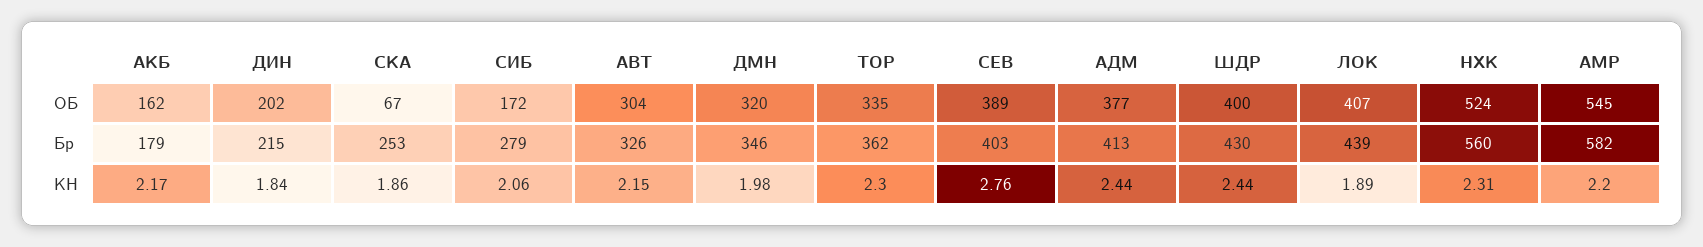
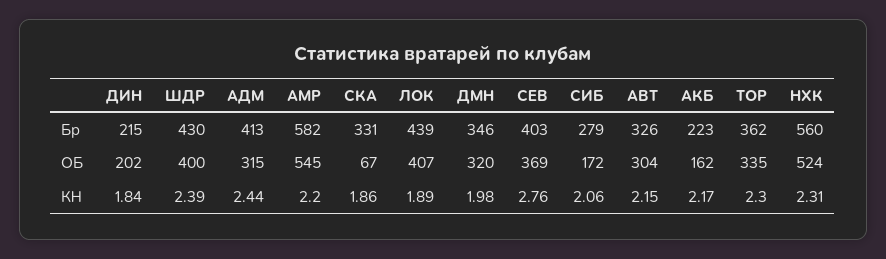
СЕВ, ОБ: 389 -> 369
АДМ, ОБ: 377 -> 315
АКБ, Бр: 179 -> 223
СКА, Бр: 253 -> 331
ШДР, КН: 2.44 -> 2.39

